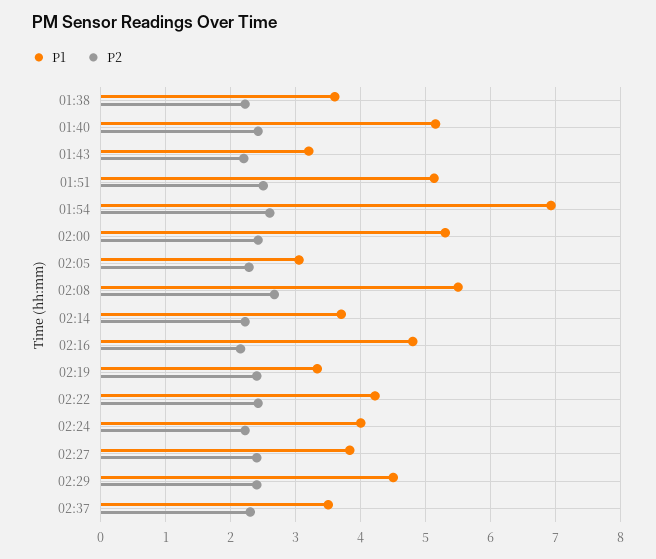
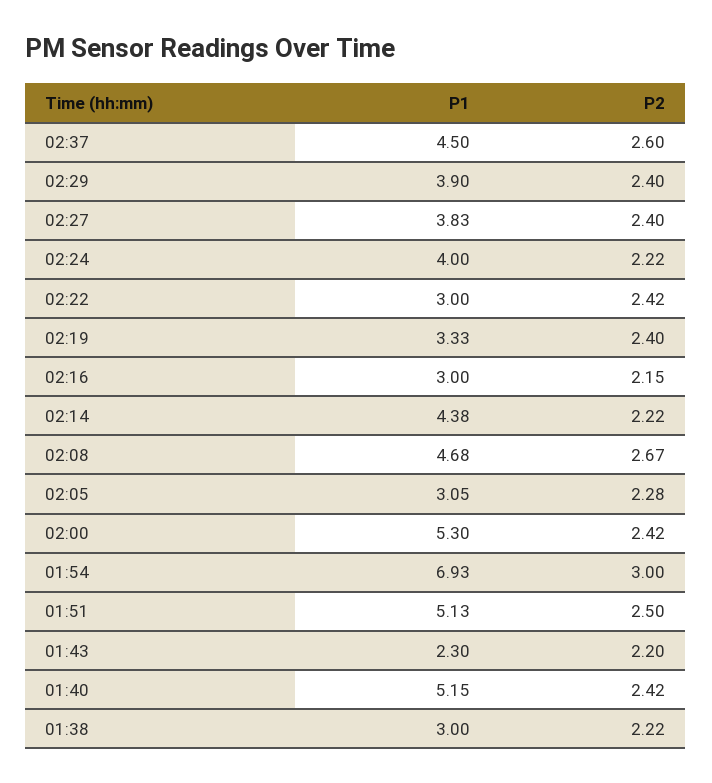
P1, 01:38: 3.6 -> 3
P1, 01:43: 3.2 -> 2.3
P2, 01:54: 2.6 -> 3
P1, 02:08: 5.5 -> 4.68
P1, 02:14: 3.7 -> 4.38
P1, 02:16: 4.8 -> 3
P1, 02:22: 4.2 -> 3
P1, 02:29: 4.5 -> 3.9
P1, 02:37: 3.5 -> 4.5
P2, 02:37: 2.3 -> 2.6

